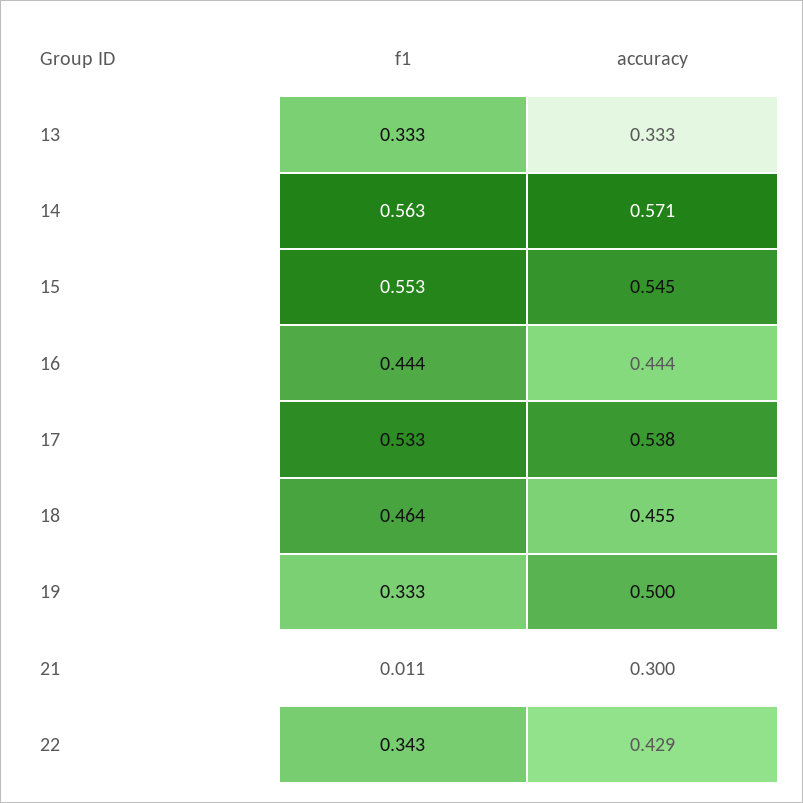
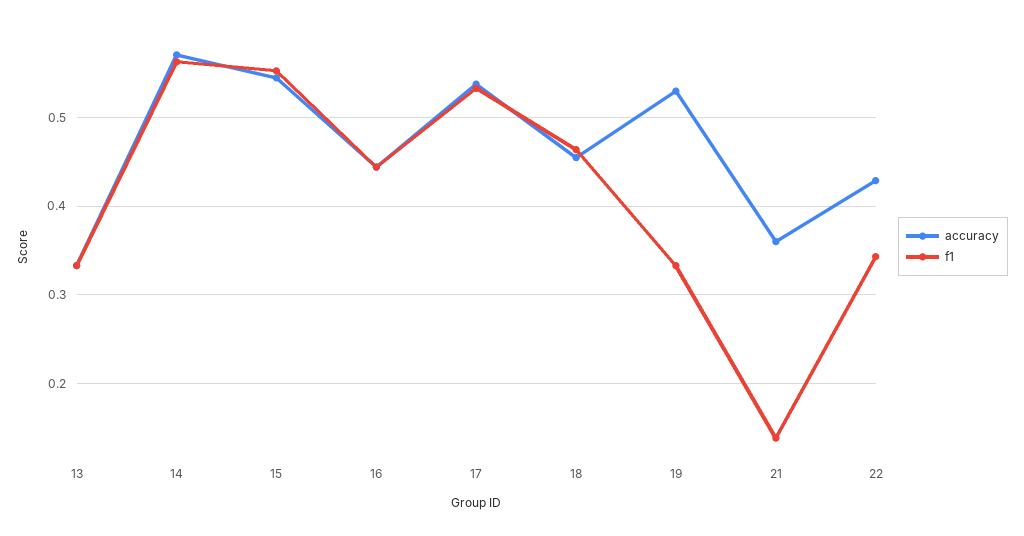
accuracy, 19: 0.5 -> 0.53
f1, 21: 0.011 -> 0.14
accuracy, 21: 0.3 -> 0.36

